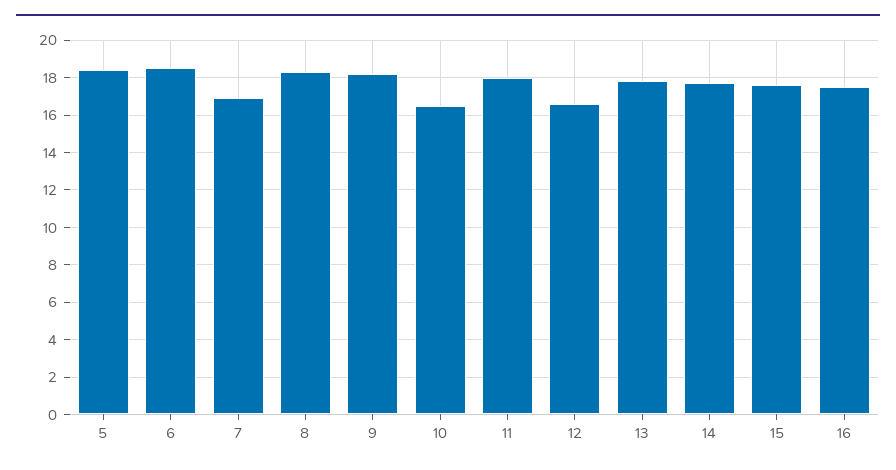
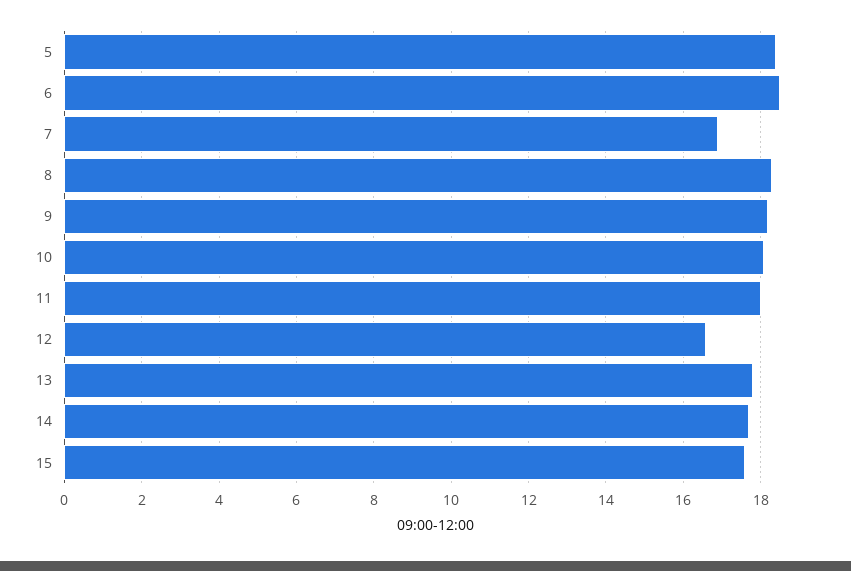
10: 16.5 -> 18
16: 17.5 -> none

